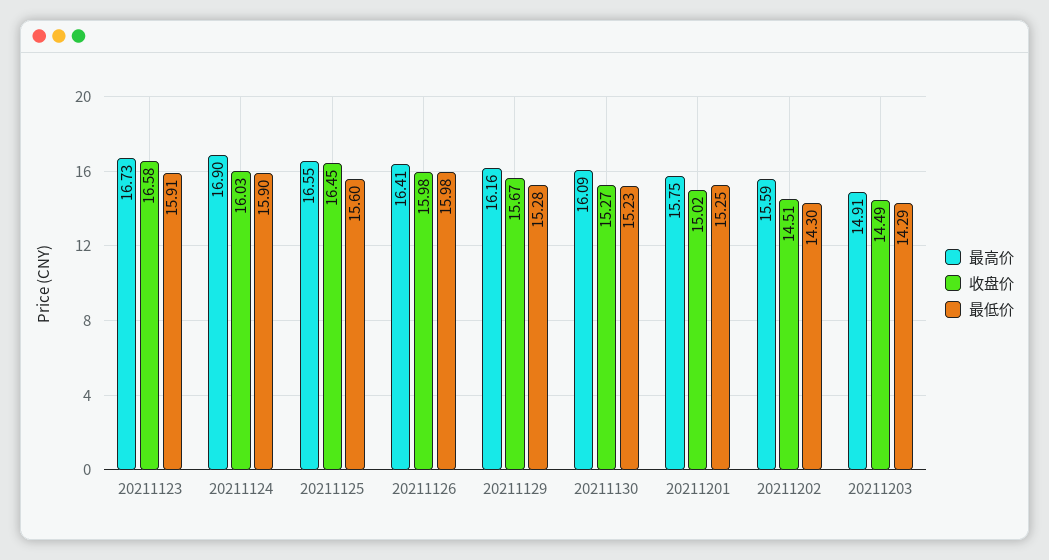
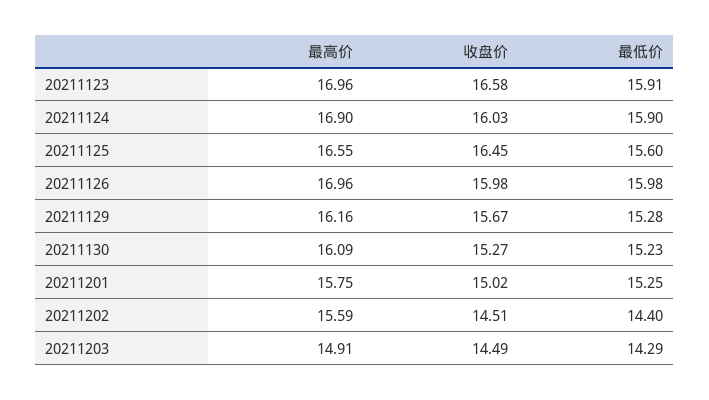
最高价, 20211123: 16.73 -> 16.96
最高价, 20211126: 16.41 -> 16.96
最低价, 20211202: 14.3 -> 14.4

